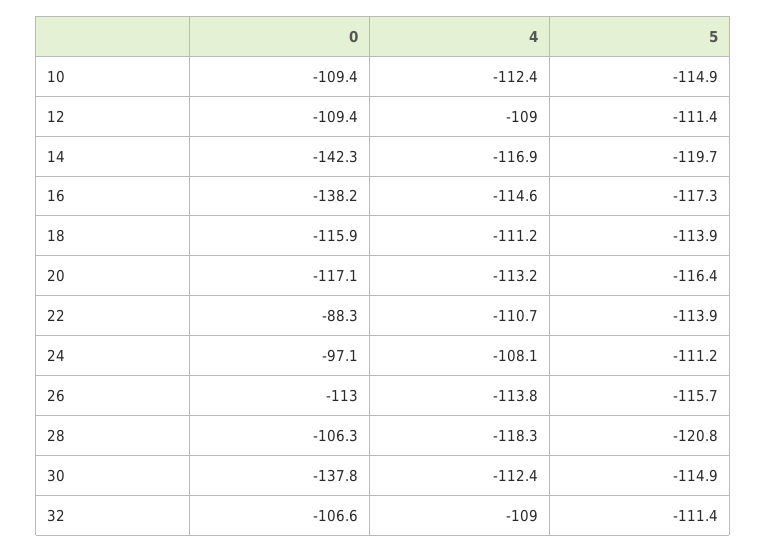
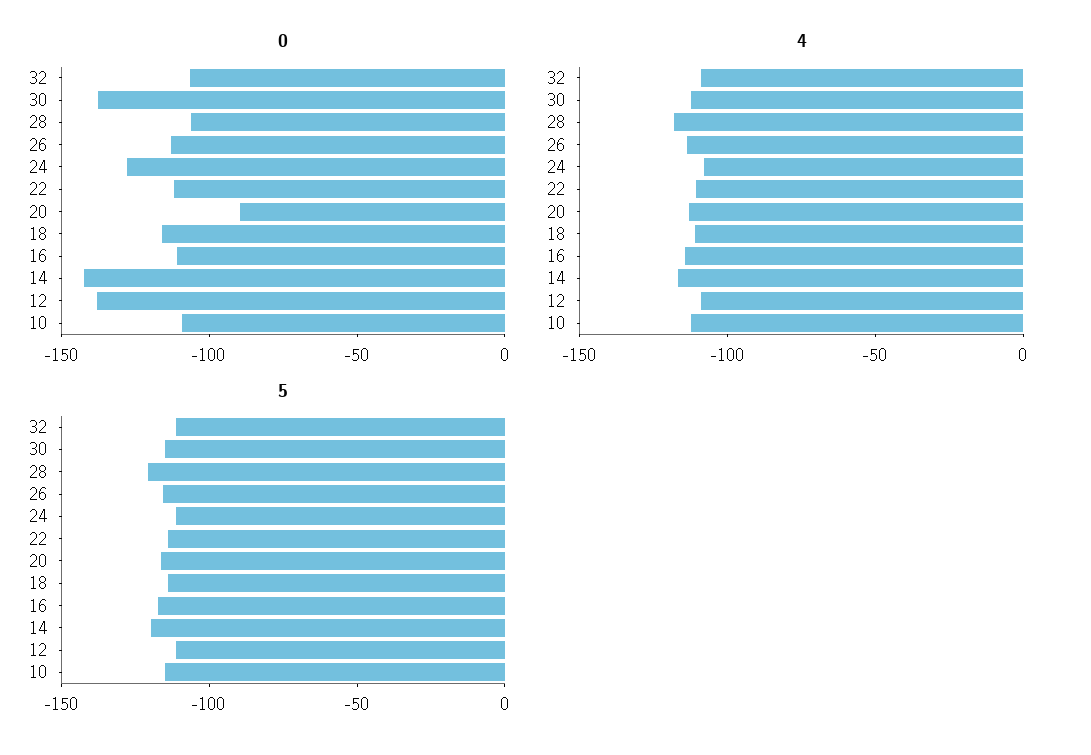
0, 12: -109.4 -> -140
0, 16: -138.2 -> -110
0, 20: -117.1 -> -90
0, 22: -88.3 -> -110
0, 24: -97.1 -> -130

